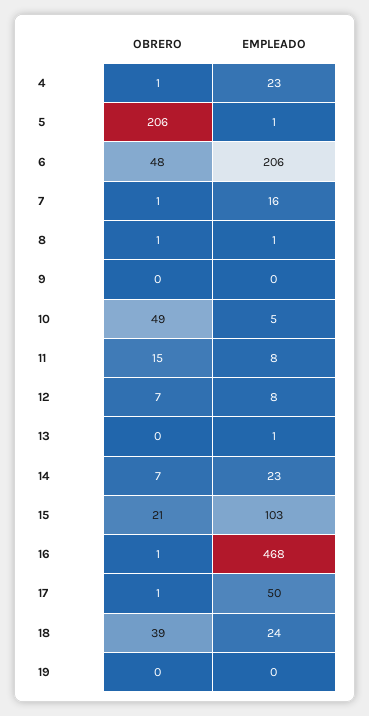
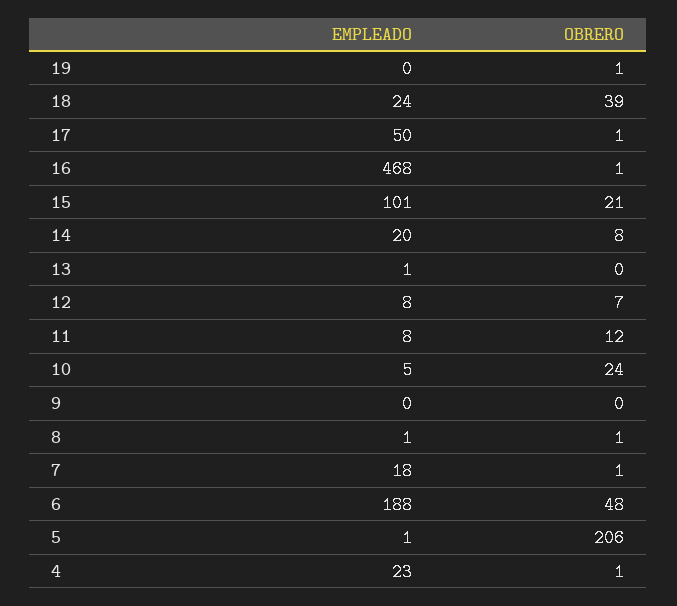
EMPLEADO, 6: 206 -> 188
EMPLEADO, 7: 16 -> 18
OBRERO, 10: 49 -> 24
OBRERO, 11: 15 -> 12
OBRERO, 14: 7 -> 8
EMPLEADO, 14: 23 -> 20
EMPLEADO, 15: 103 -> 101
OBRERO, 19: 0 -> 1

